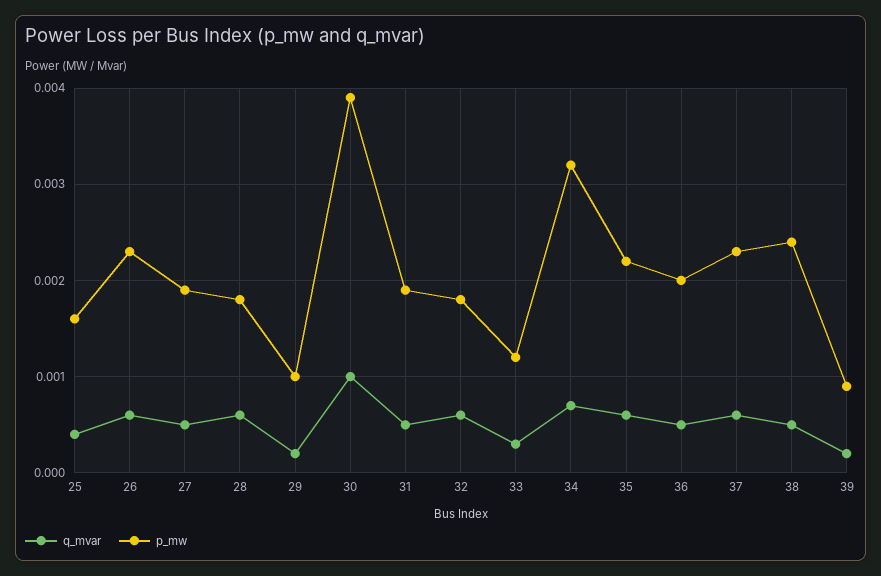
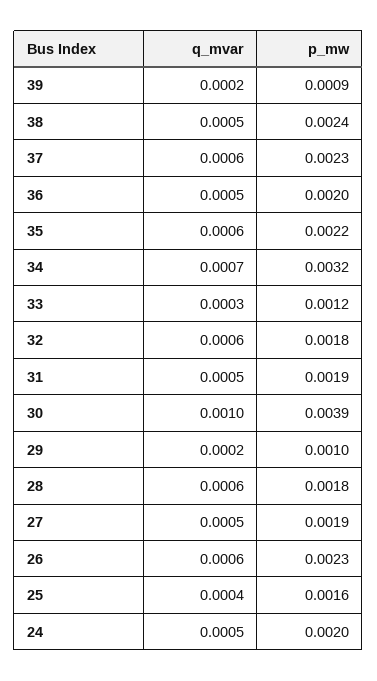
q_mvar, 24: none -> 0.0005
p_mw, 24: none -> 0.002

